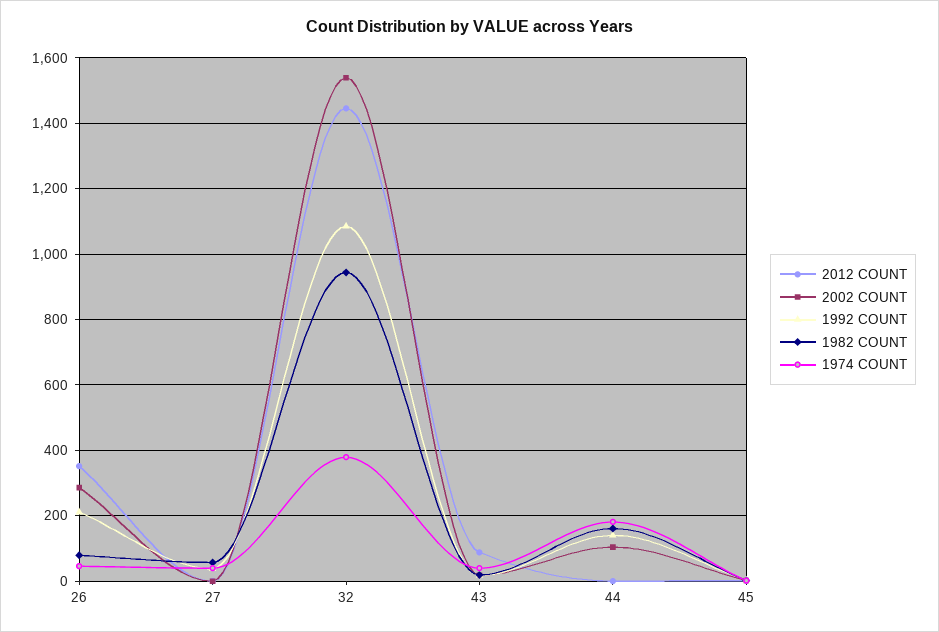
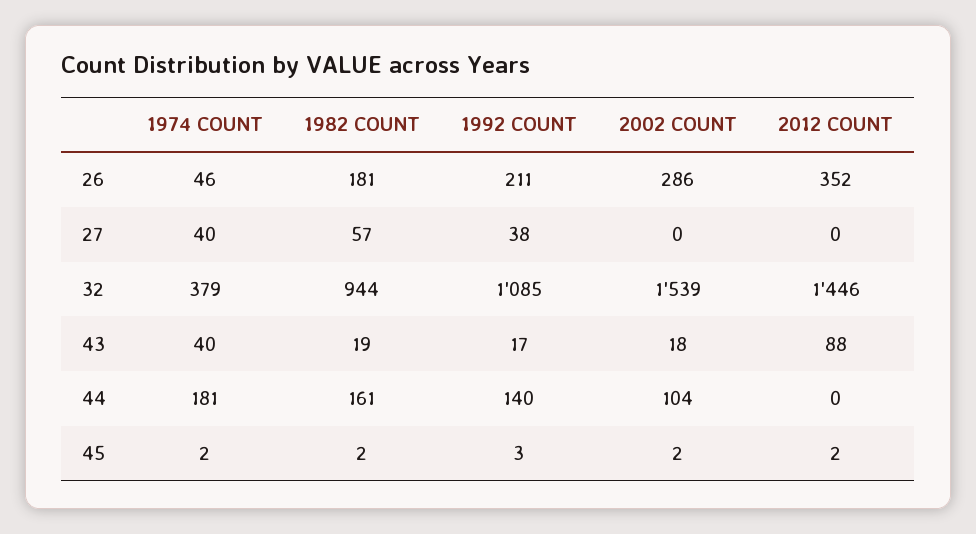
1982 COUNT, 26: 80 -> 181

